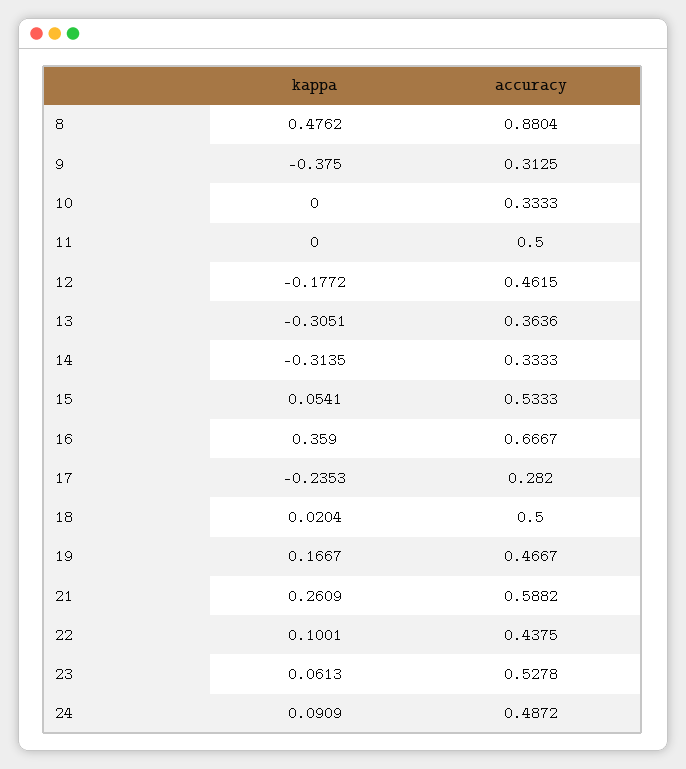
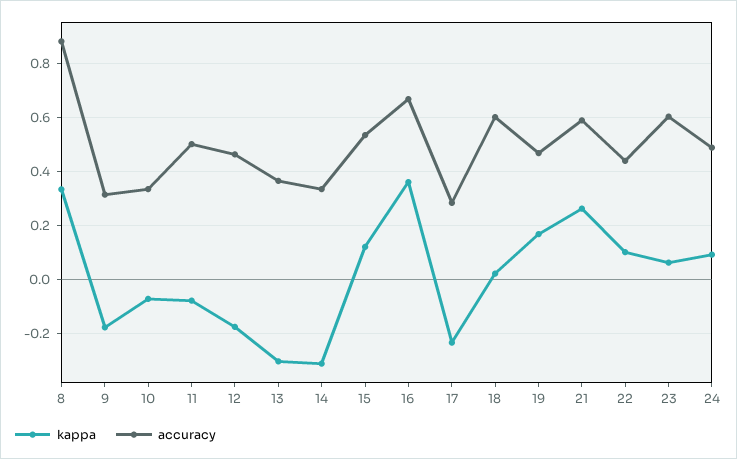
kappa, 8: 0.4762 -> 0.325
kappa, 9: -0.375 -> -0.175
kappa, 10: 0 -> -0.075
kappa, 11: 0 -> -0.075
kappa, 15: 0.0541 -> 0.125
accuracy, 18: 0.5 -> 0.6
accuracy, 23: 0.5278 -> 0.6

